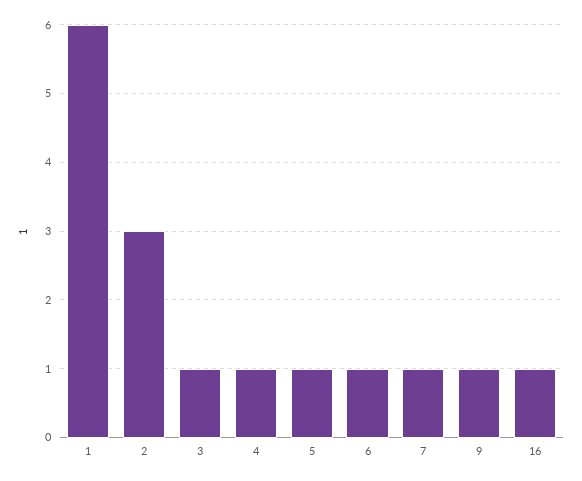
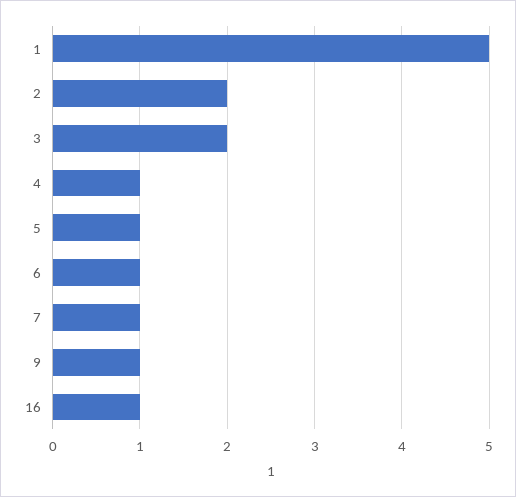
1: 6 -> 5
2: 3 -> 2
3: 1 -> 2

